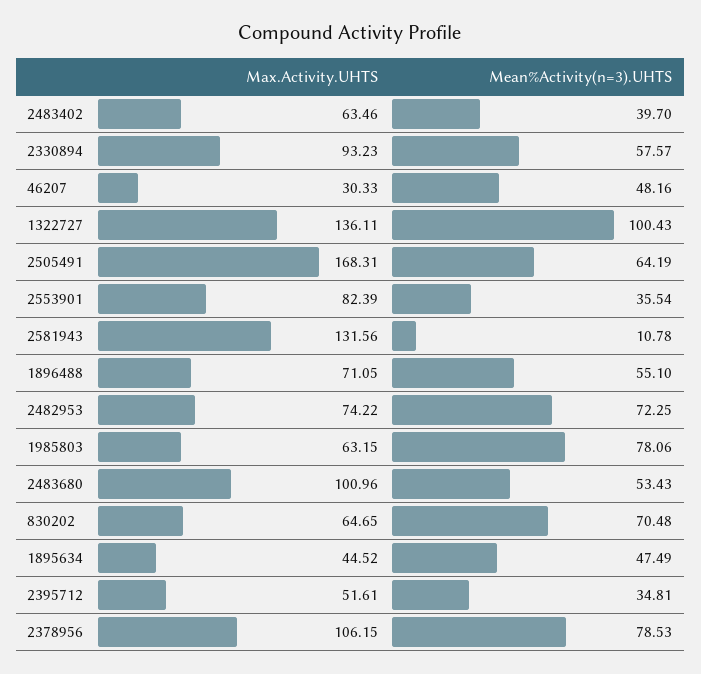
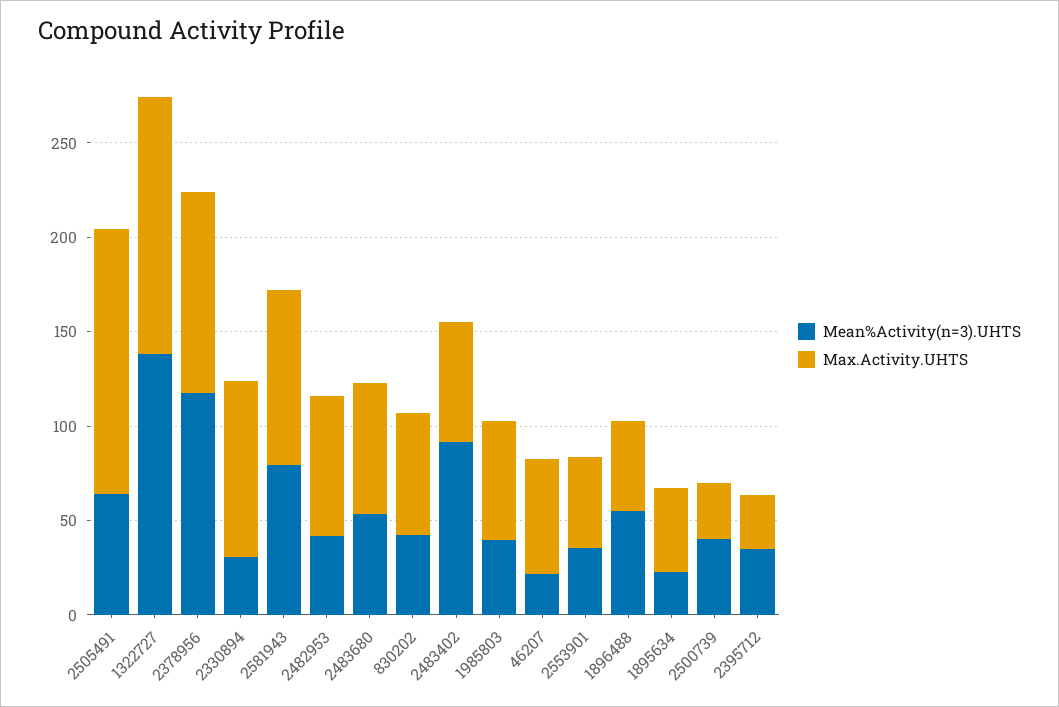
Mean%Activity(n=3).UHTS, 2483402: 39.7 -> 90
Mean%Activity(n=3).UHTS, 2330894: 57.57 -> 30
Max.Activity.UHTS, 46207: 30.33 -> 60
Mean%Activity(n=3).UHTS, 46207: 48.16 -> 20
Mean%Activity(n=3).UHTS, 1322727: 100.43 -> 140
Max.Activity.UHTS, 2505491: 168.31 -> 140
Max.Activity.UHTS, 2553901: 82.39 -> 50
Max.Activity.UHTS, 2581943: 131.56 -> 90
Mean%Activity(n=3).UHTS, 2581943: 10.78 -> 80
Max.Activity.UHTS, 1896488: 71.05 -> 50
Mean%Activity(n=3).UHTS, 2482953: 72.25 -> 40
Mean%Activity(n=3).UHTS, 1985803: 78.06 -> 40
Max.Activity.UHTS, 2483680: 100.96 -> 70
Mean%Activity(n=3).UHTS, 830202: 70.48 -> 40
Mean%Activity(n=3).UHTS, 1895634: 47.49 -> 20
Max.Activity.UHTS, 2395712: 51.61 -> 30
Mean%Activity(n=3).UHTS, 2378956: 78.53 -> 120
Mean%Activity(n=3).UHTS, 2500739: none -> 40
Max.Activity.UHTS, 2500739: none -> 30

